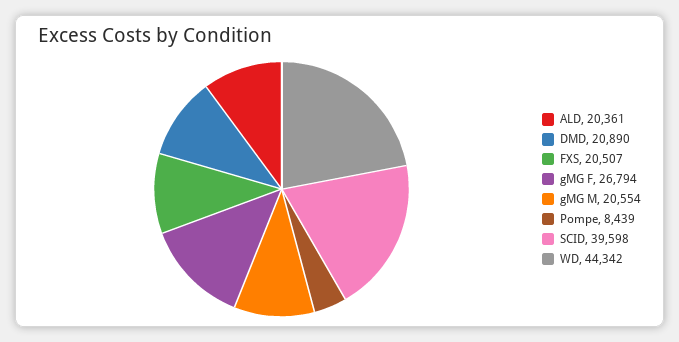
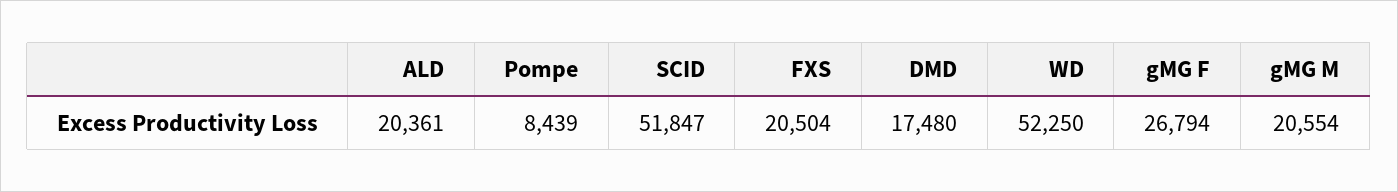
DMD: 20890 -> 17480
FXS: 20507 -> 20504
SCID: 39598 -> 51847
WD: 44342 -> 52250

